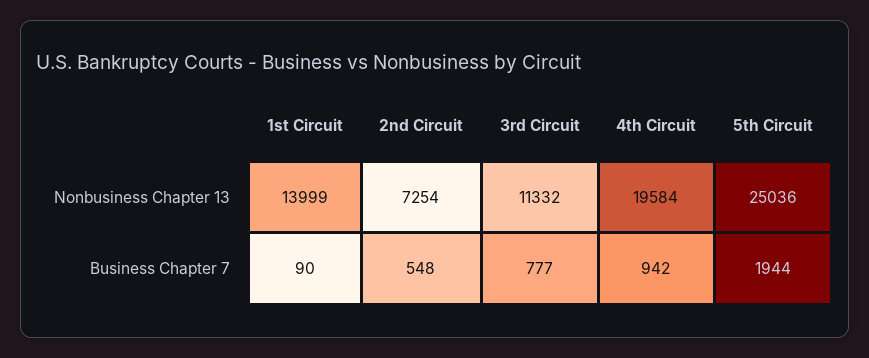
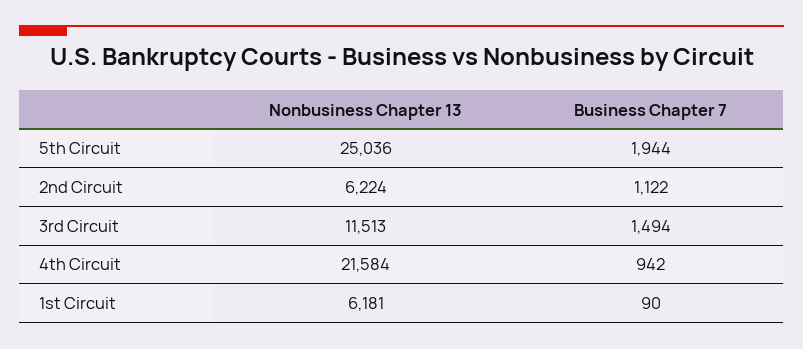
1st Circuit, Nonbusiness Chapter 13: 13999 -> 6181
2nd Circuit, Nonbusiness Chapter 13: 7254 -> 6224
3rd Circuit, Nonbusiness Chapter 13: 11332 -> 11513
4th Circuit, Nonbusiness Chapter 13: 19584 -> 21584
2nd Circuit, Business Chapter 7: 548 -> 1122
3rd Circuit, Business Chapter 7: 777 -> 1494

